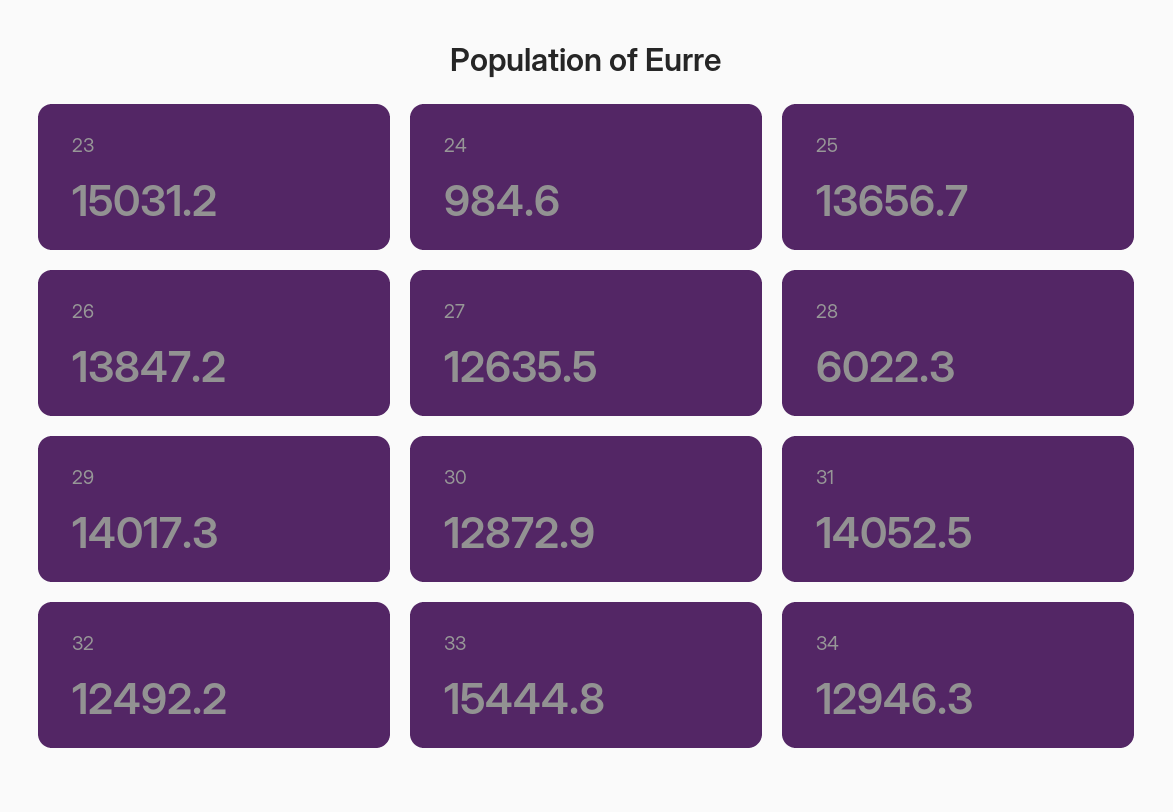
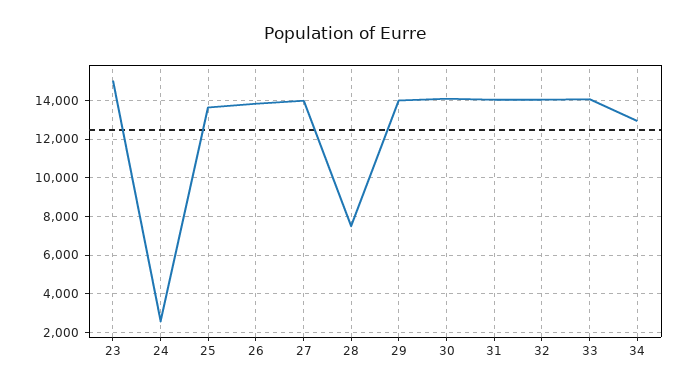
24: 984.6 -> 2500
27: 12635.5 -> 14000
28: 6022.3 -> 7500
30: 12872.9 -> 14000
32: 12492.2 -> 14000
33: 15444.8 -> 14000

